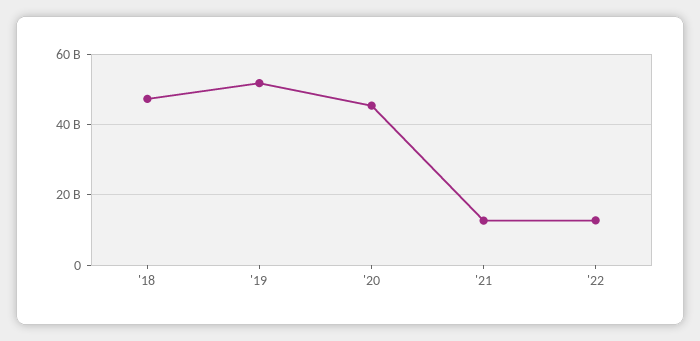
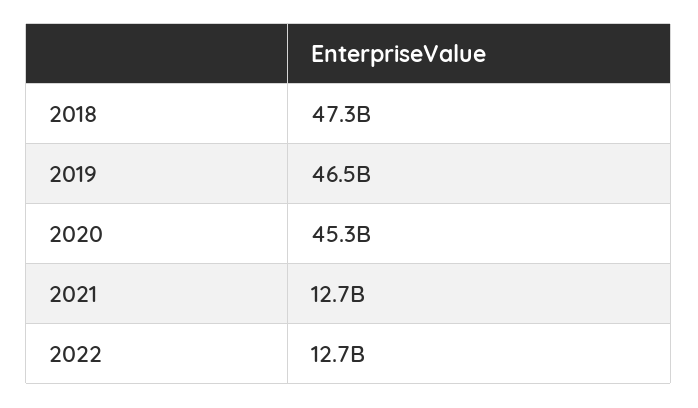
'19: 52000000000 -> 46500000000

